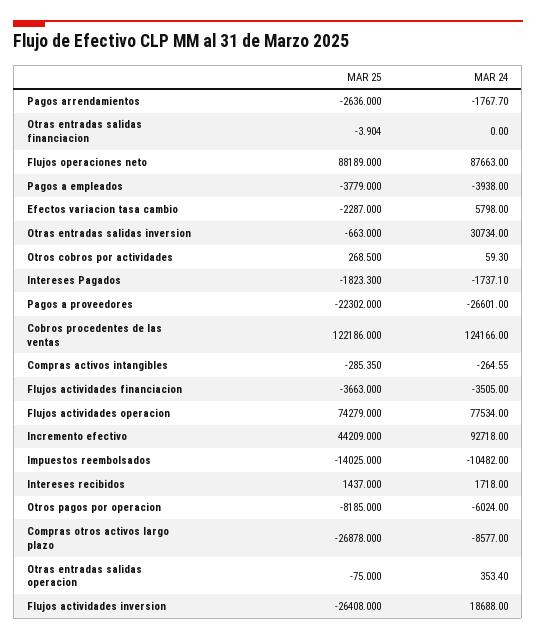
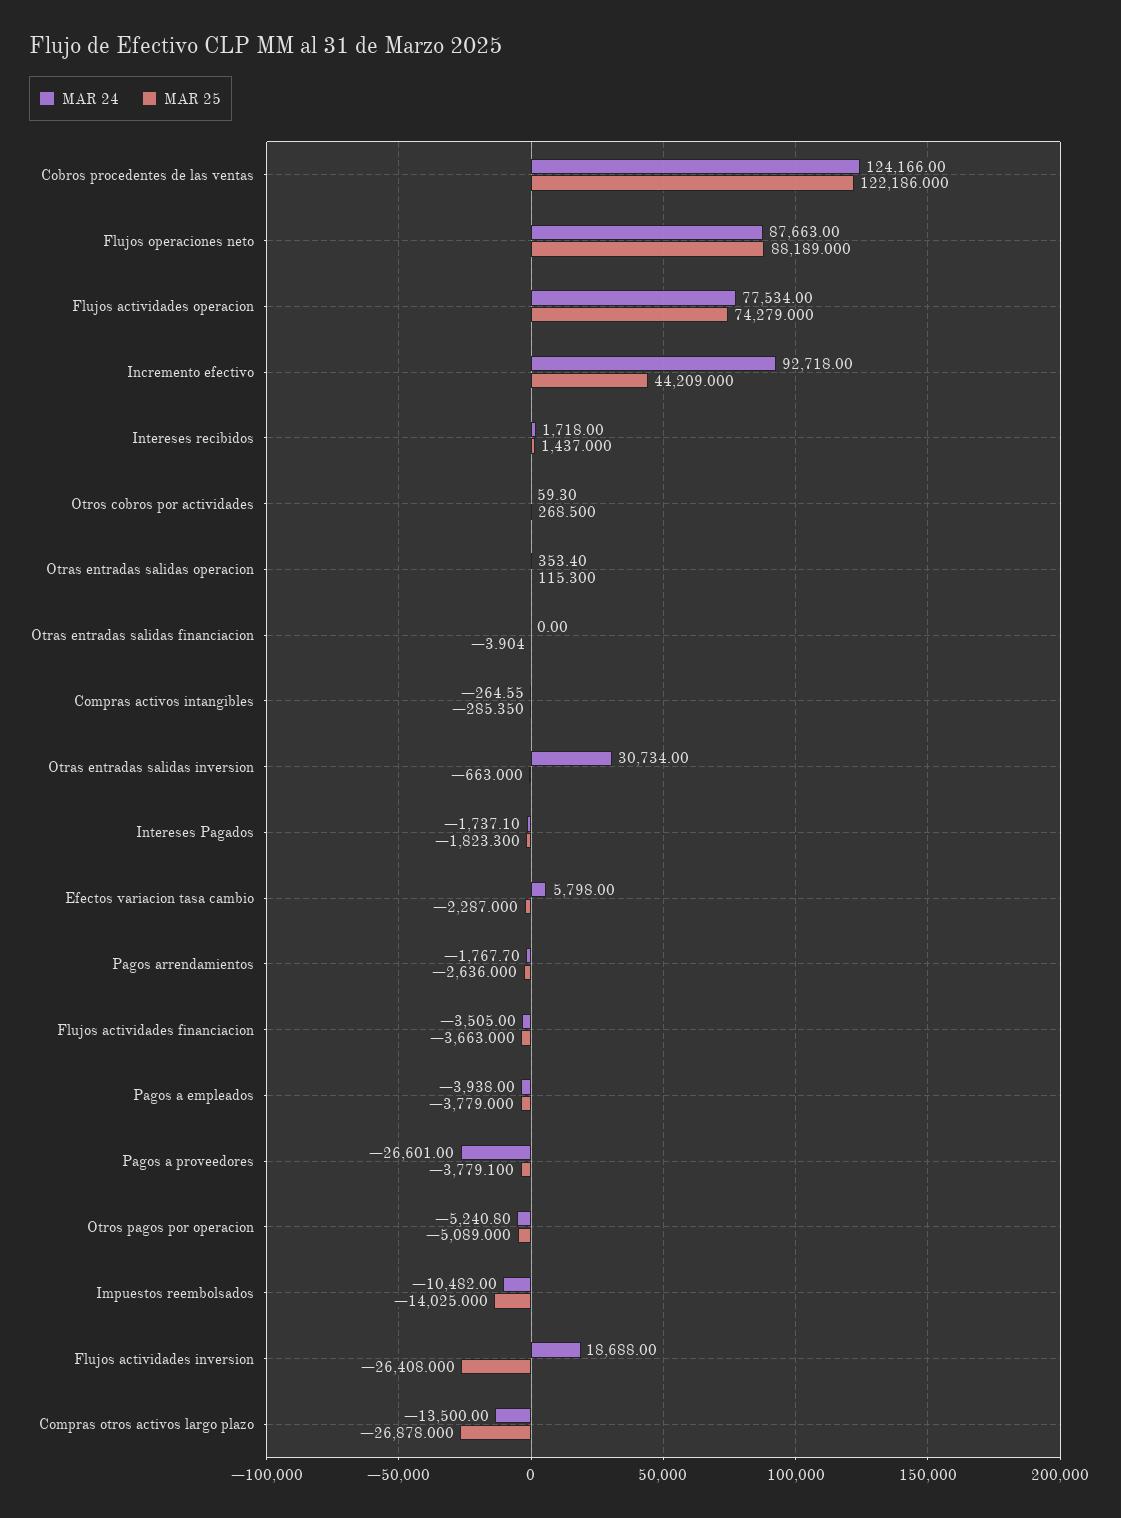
MAR 25, Pagos a proveedores: -22302 -> -3779.1
MAR 25, Otros pagos por operacion: -8185 -> -5089
MAR 24, Otros pagos por operacion: -6024 -> -5240.8
MAR 24, Compras otros activos largo plazo: -8577 -> -13500
MAR 25, Otras entradas salidas operacion: -75 -> 115.3

